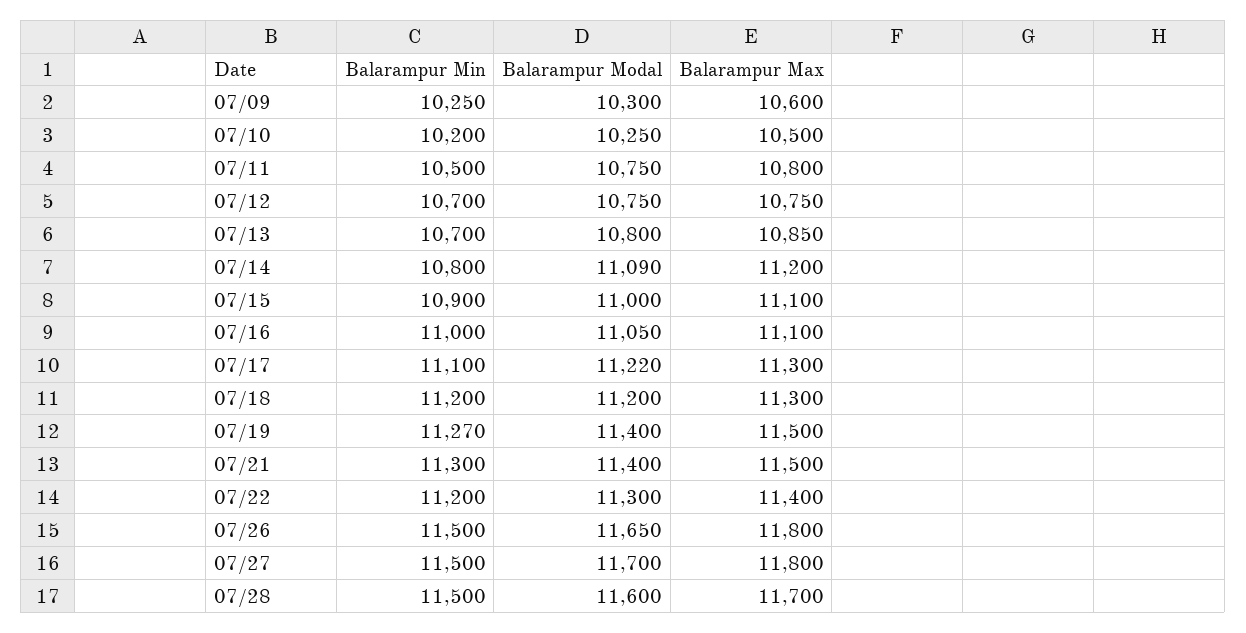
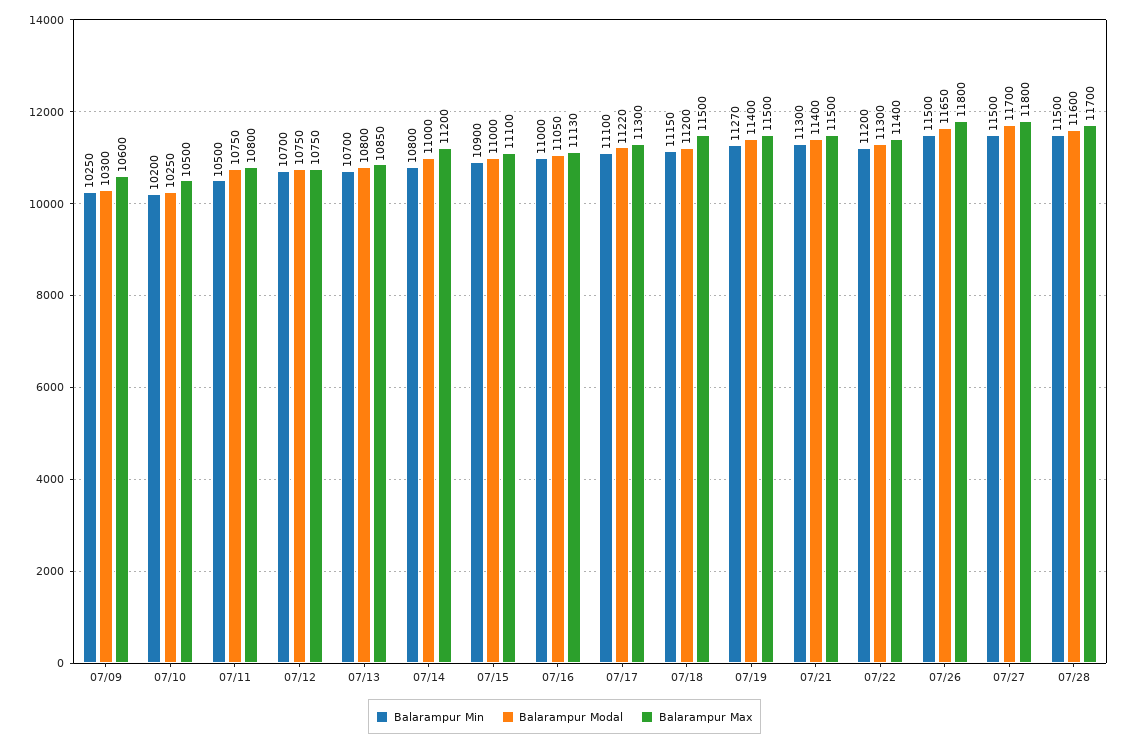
Balarampur Modal, 07/14: 11090 -> 11000
Balarampur Max, 07/16: 11100 -> 11130
Balarampur Min, 07/18: 11200 -> 11150
Balarampur Max, 07/18: 11300 -> 11500

